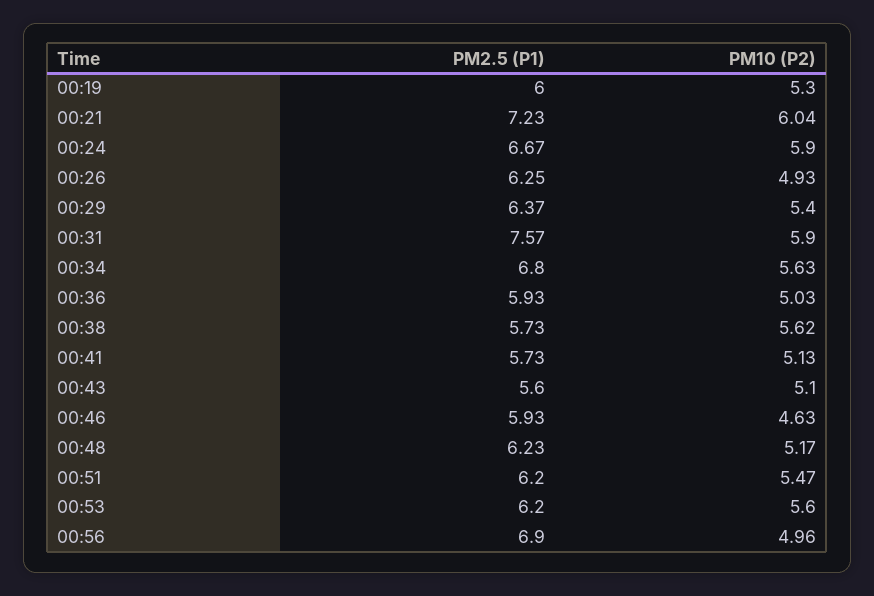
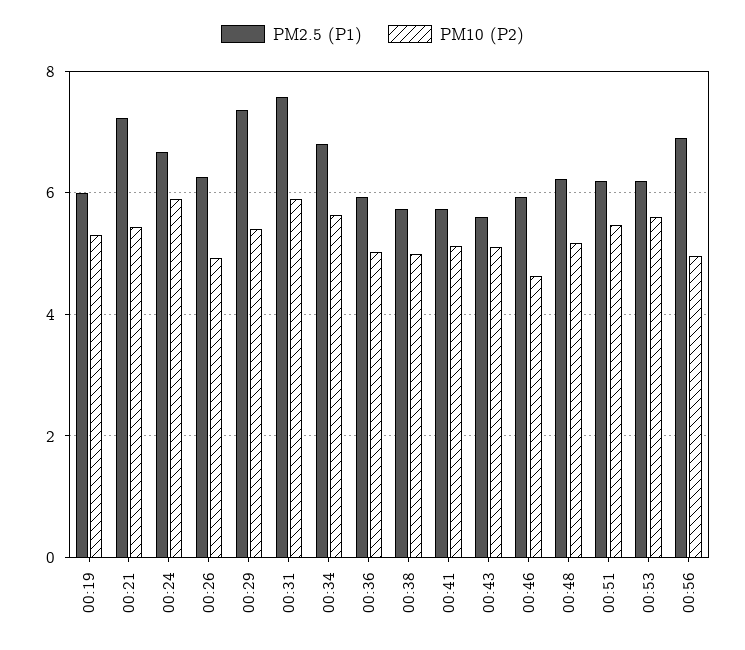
PM10 (P2), 00:21: 6.04 -> 5.4
PM2.5 (P1), 00:29: 6.37 -> 7.4
PM10 (P2), 00:38: 5.62 -> 5

